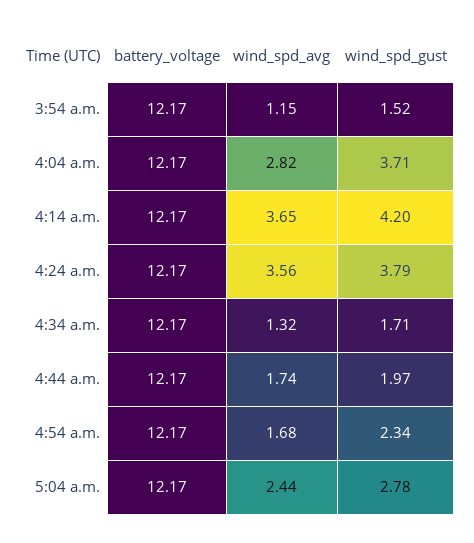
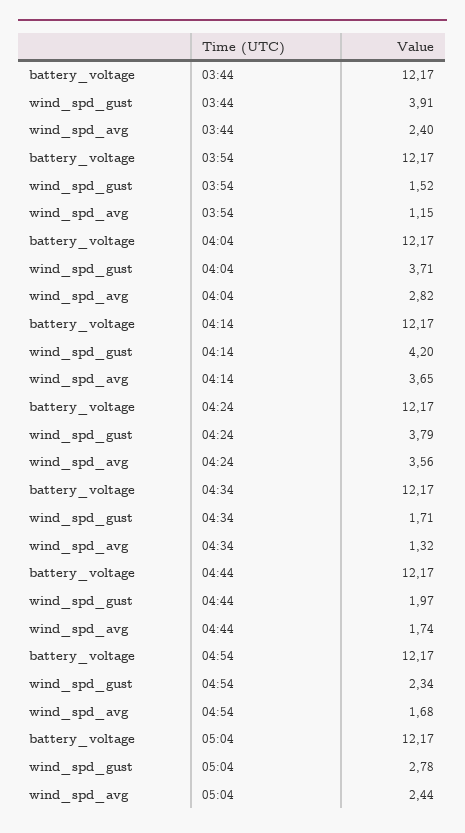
battery_voltage, 03:44: none -> 12.17
wind_spd_gust, 03:44: none -> 3.91
wind_spd_avg, 03:44: none -> 2.4

